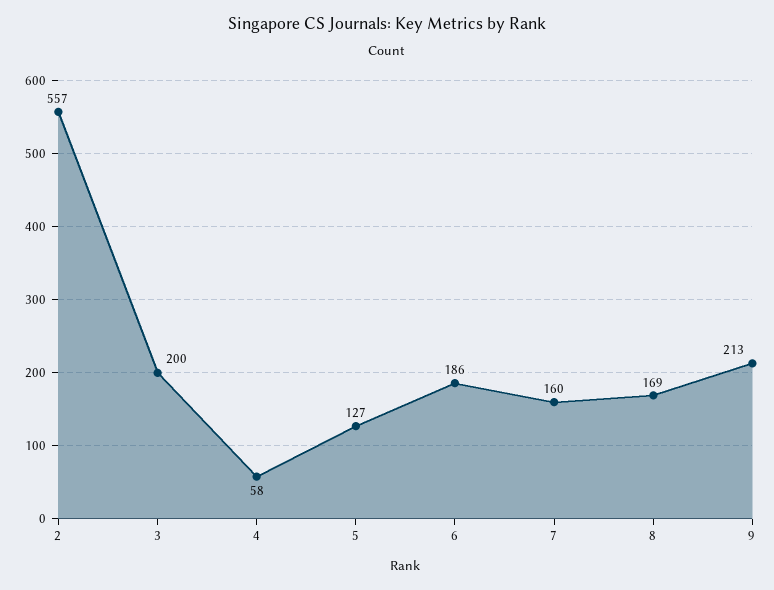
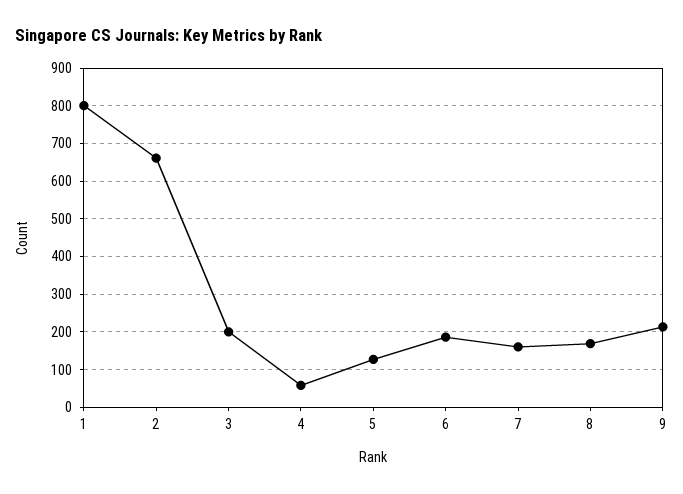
2: 557 -> 660
1: none -> 800

